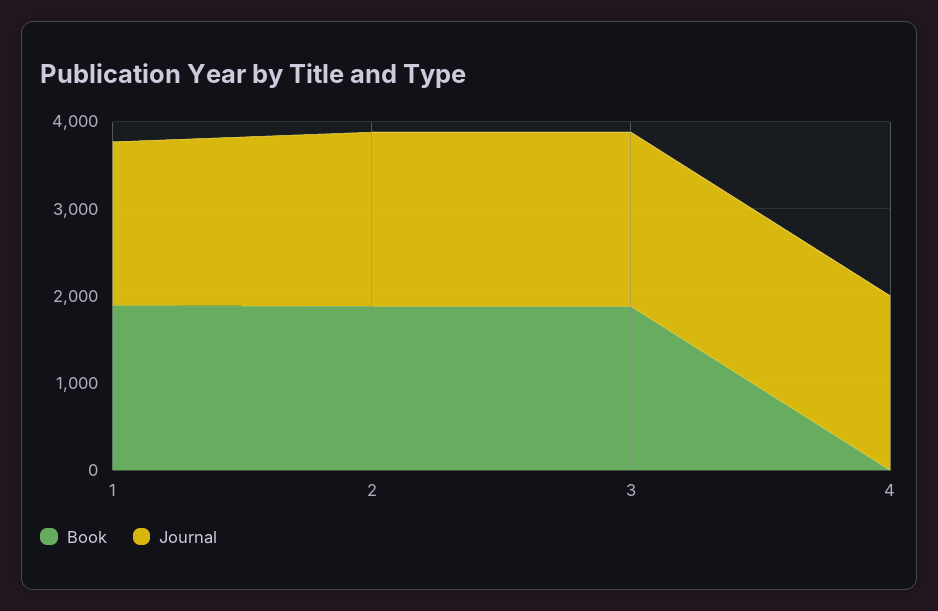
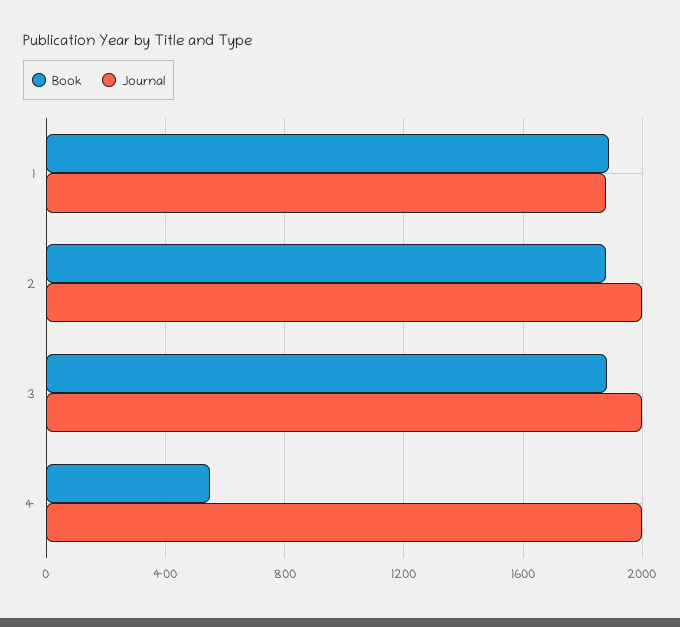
Book, 4: 0 -> 550

